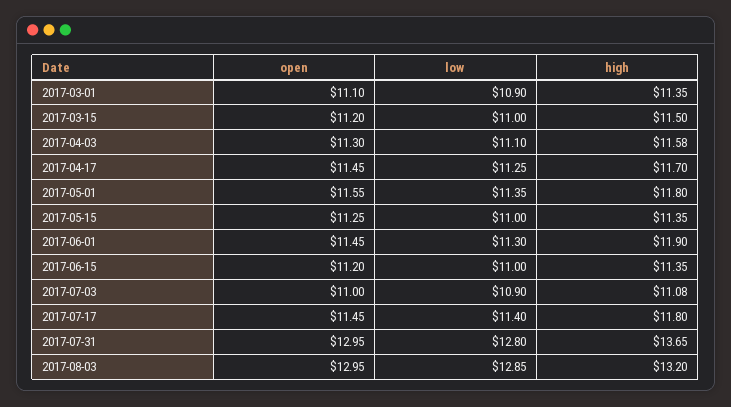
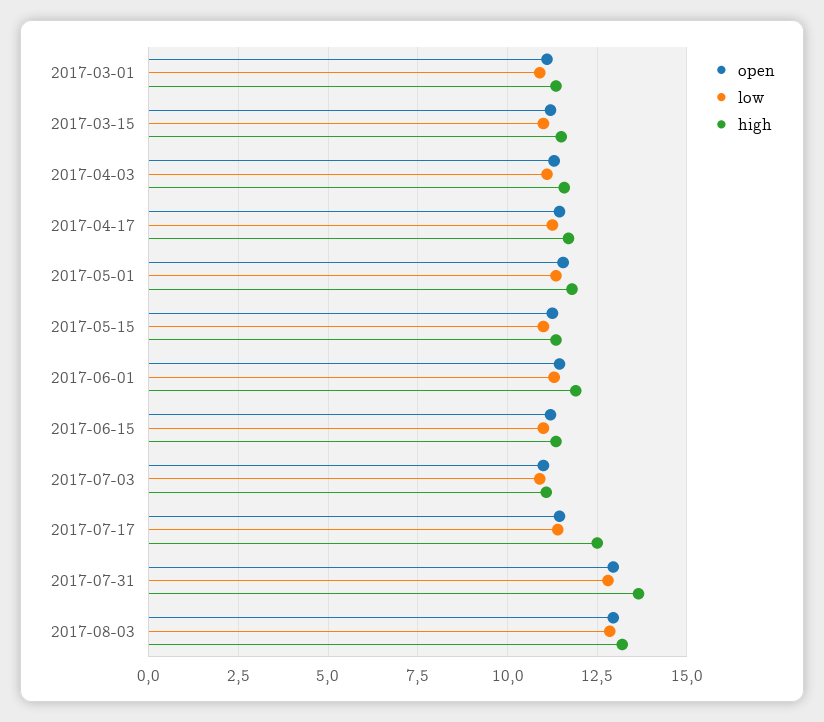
high, 2017-07-17: 11.8 -> 12.5

